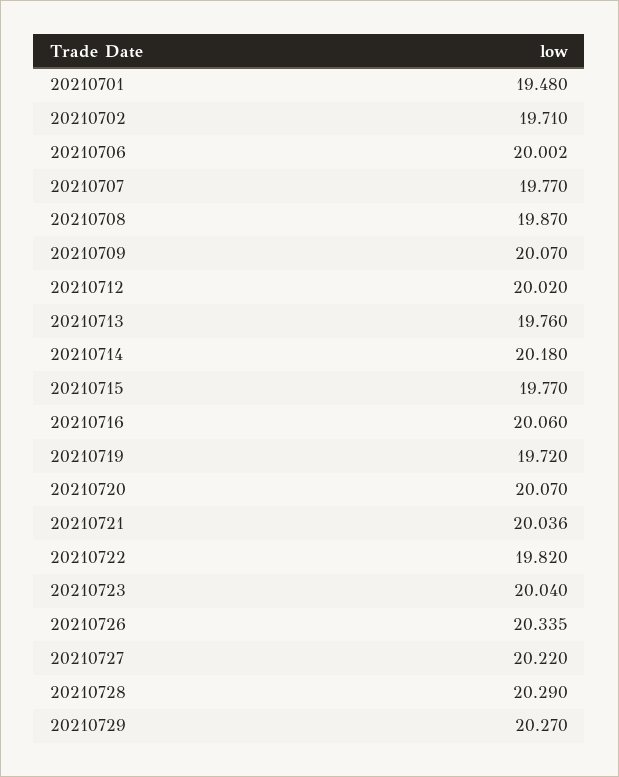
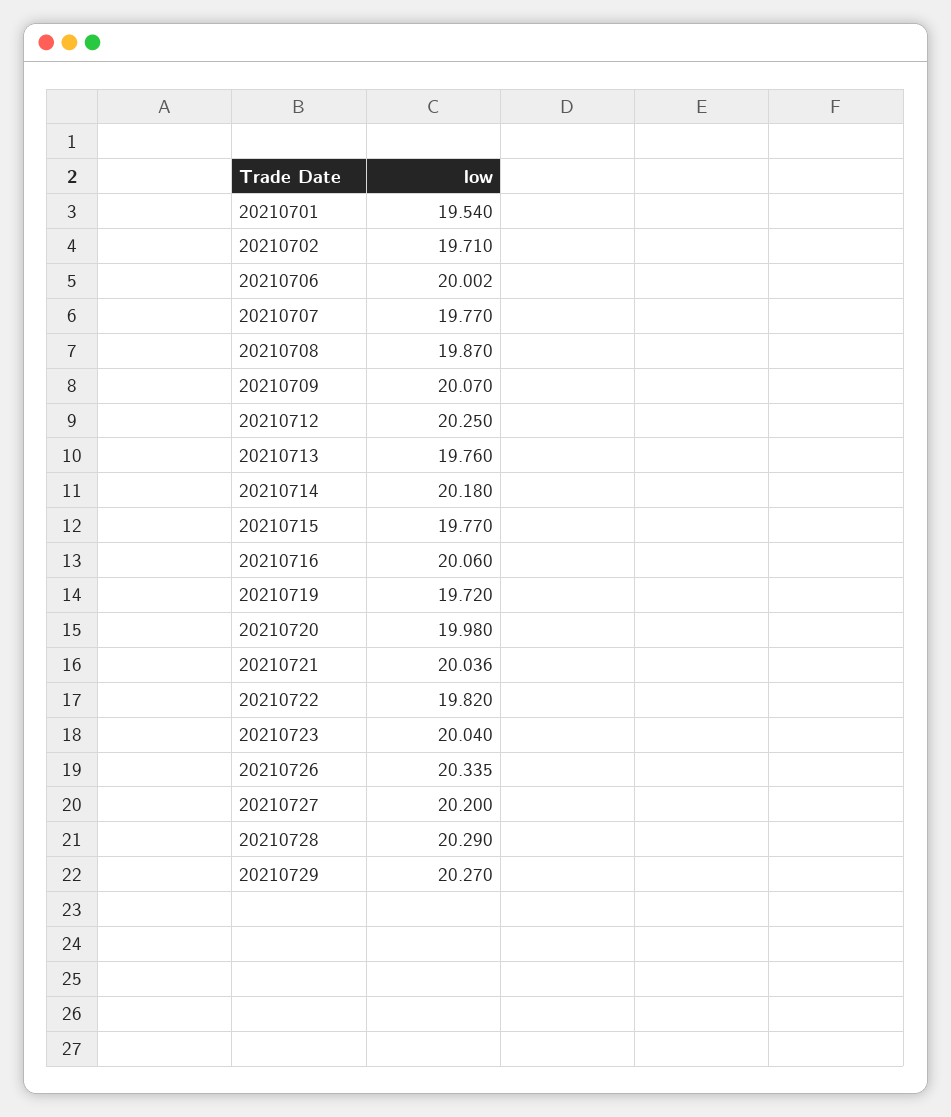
20210701: 19.48 -> 19.54
20210712: 20.02 -> 20.25
20210720: 20.07 -> 19.98
20210727: 20.22 -> 20.2

